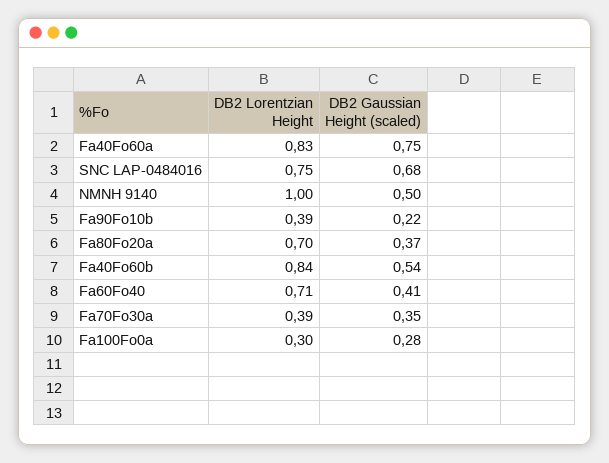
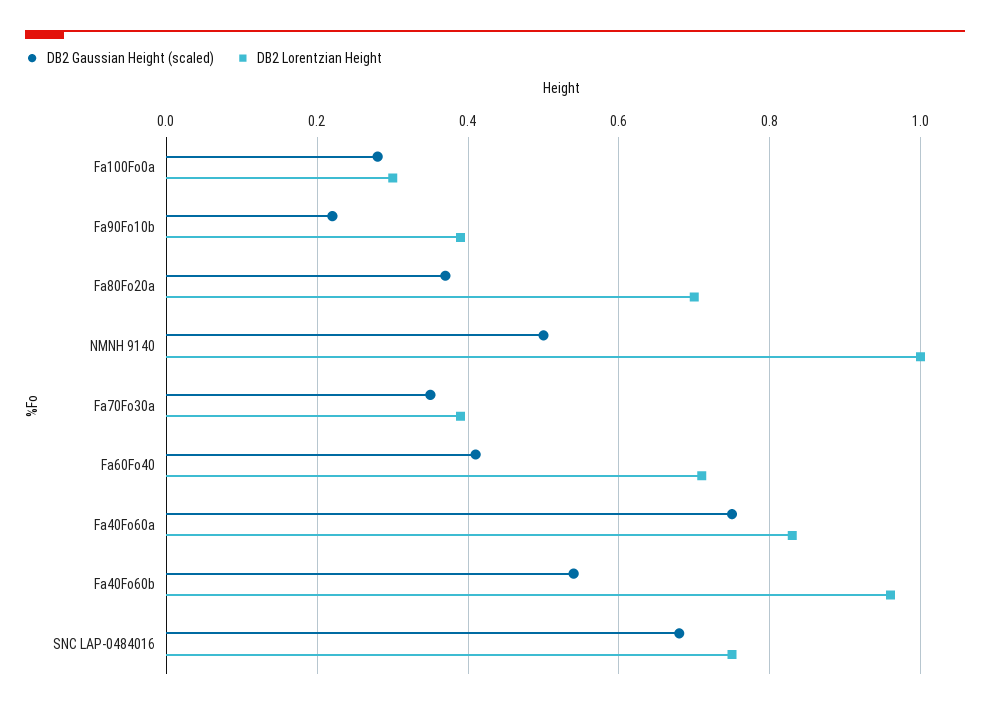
DB2 Lorentzian Height, Fa40Fo60b: 0.84 -> 0.95

